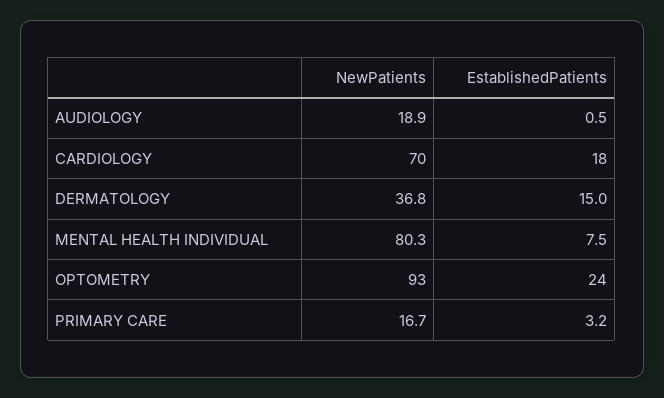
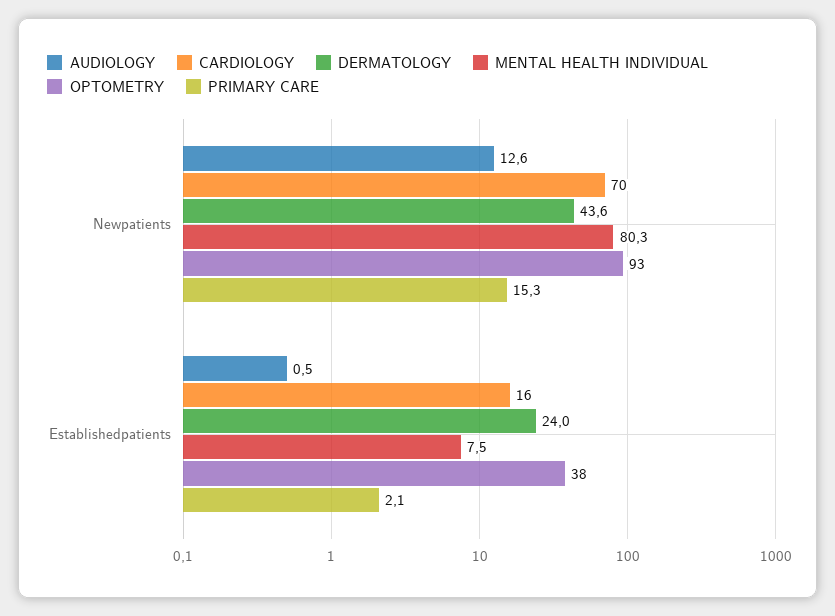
AUDIOLOGY, NewPatients: 18.9 -> 12.6
CARDIOLOGY, EstablishedPatients: 18 -> 16
DERMATOLOGY, NewPatients: 36.8 -> 43.6
DERMATOLOGY, EstablishedPatients: 15 -> 24
OPTOMETRY, EstablishedPatients: 24 -> 38
PRIMARY CARE, NewPatients: 16.7 -> 15.3
PRIMARY CARE, EstablishedPatients: 3.2 -> 2.1

